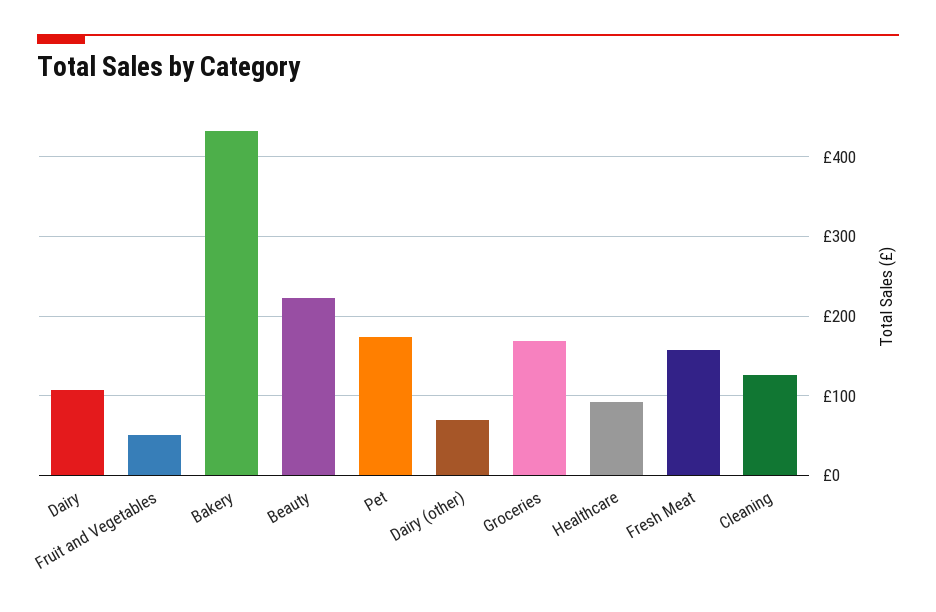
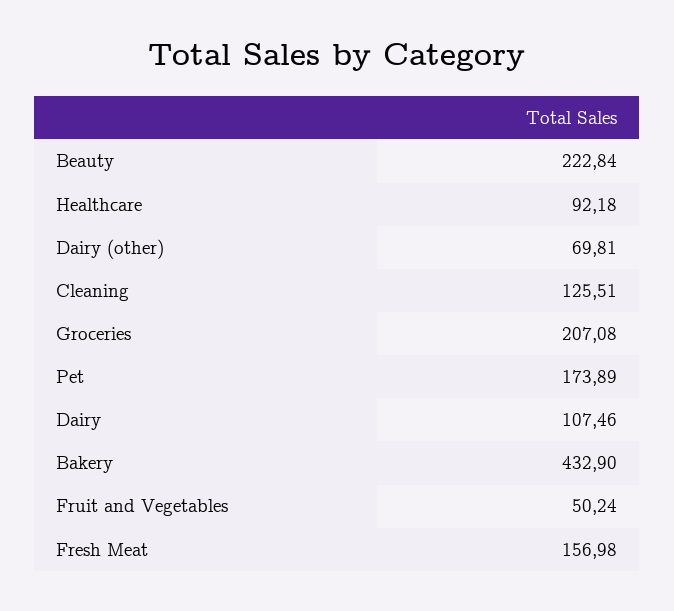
Groceries: 170 -> 207.08

